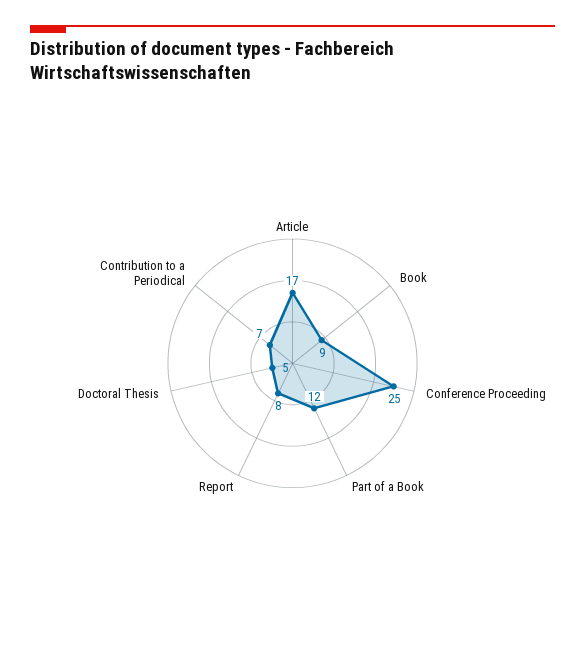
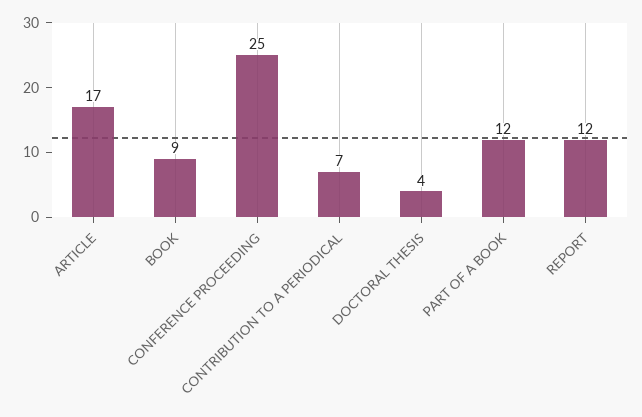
Report: 8 -> 12
Doctoral Thesis: 5 -> 4

